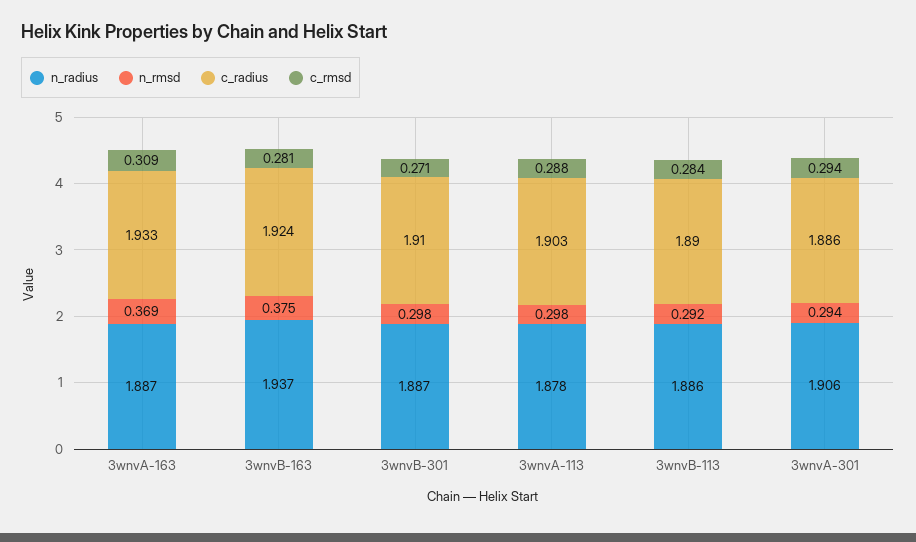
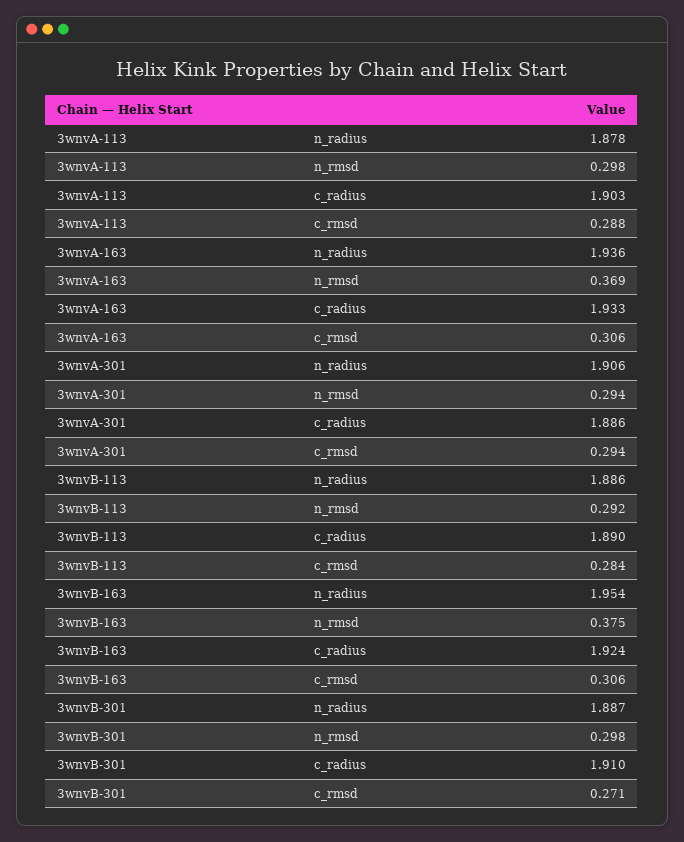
n_radius, 3wnvA-163: 1.887 -> 1.936
c_rmsd, 3wnvA-163: 0.309 -> 0.306
n_radius, 3wnvB-163: 1.937 -> 1.954
c_rmsd, 3wnvB-163: 0.281 -> 0.306

